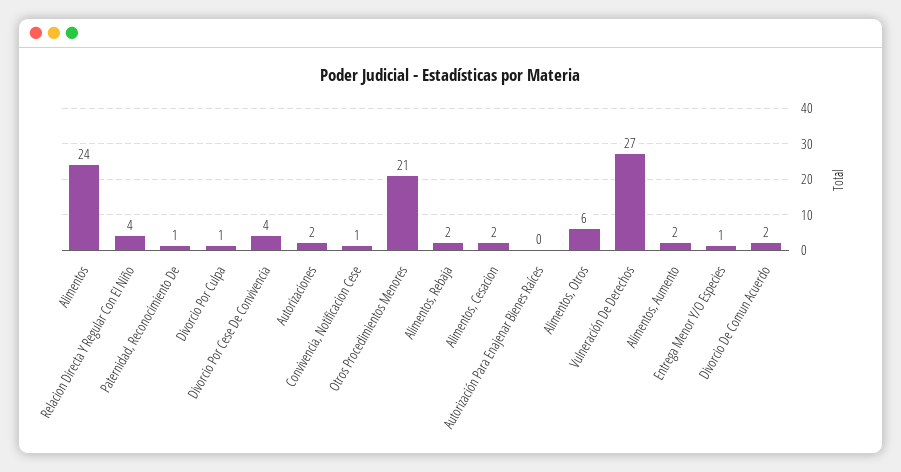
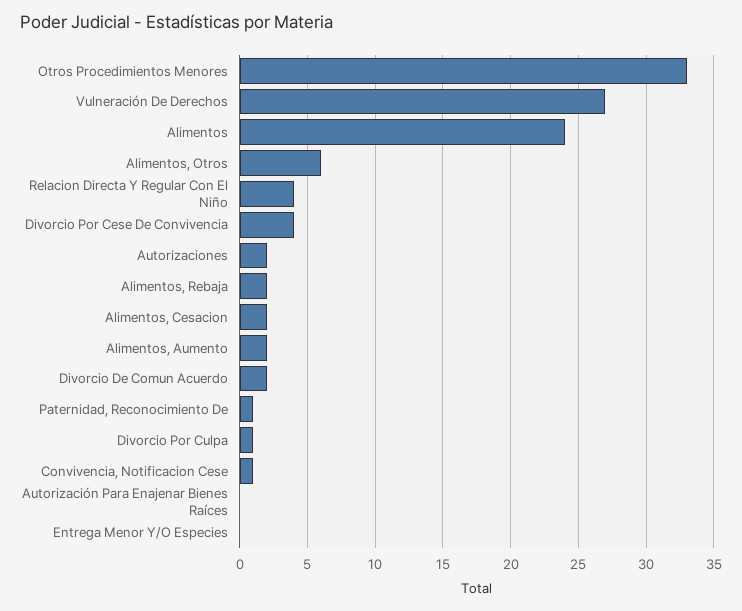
Otros Procedimientos Menores: 21 -> 33
Entrega Menor Y/O Especies: 1 -> 0

